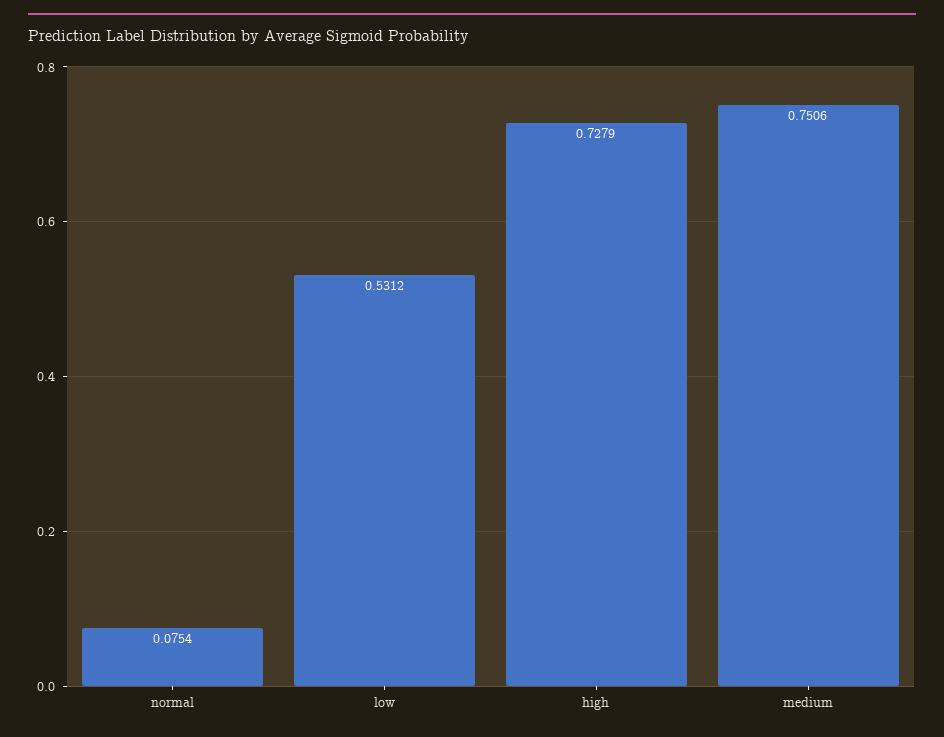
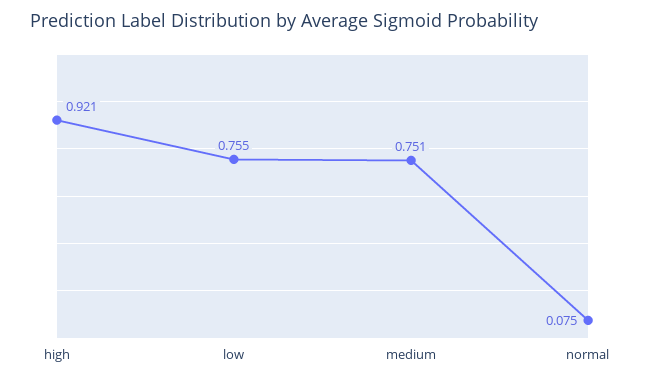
low: 0.5312 -> 0.755
high: 0.7279 -> 0.921

